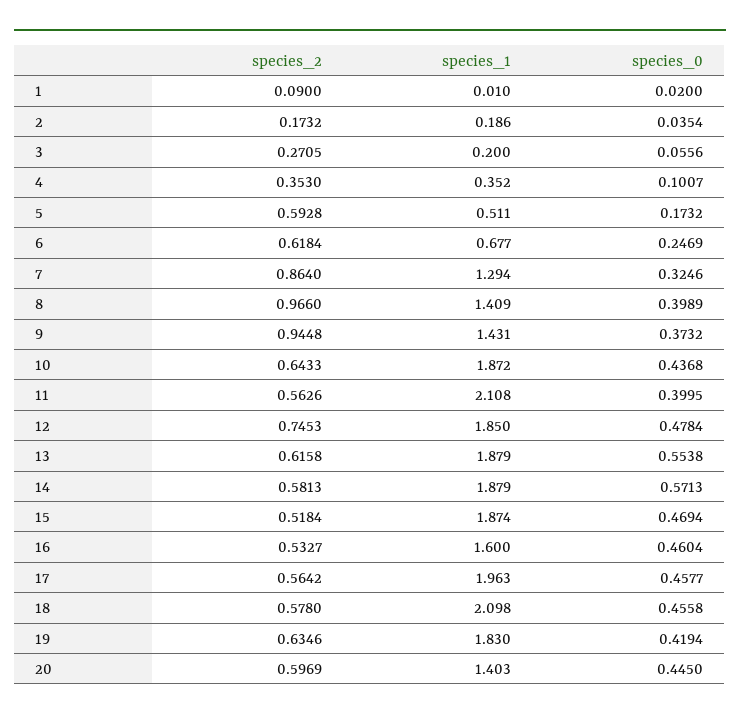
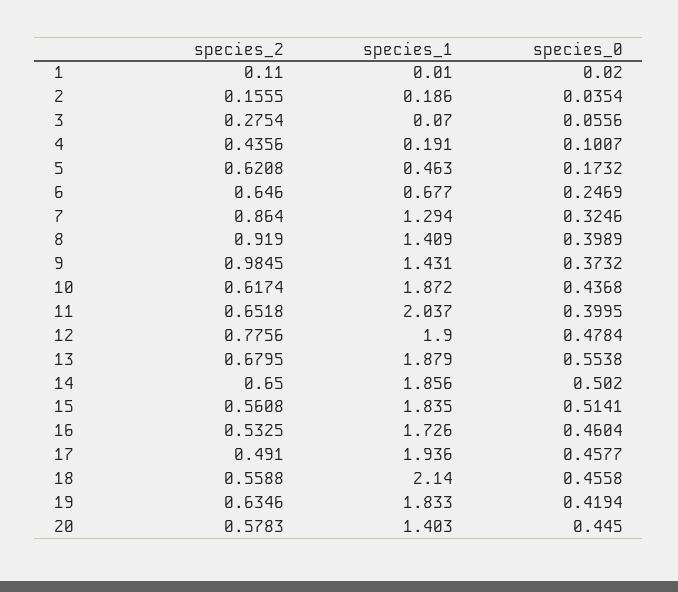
species_2, 1: 0.09 -> 0.11
species_2, 2: 0.1732 -> 0.1555
species_2, 3: 0.2705 -> 0.2754
species_1, 3: 0.2 -> 0.07
species_2, 4: 0.353 -> 0.4356
species_1, 4: 0.352 -> 0.191
species_2, 5: 0.5928 -> 0.6208
species_1, 5: 0.511 -> 0.463
species_2, 6: 0.6184 -> 0.646
species_2, 8: 0.966 -> 0.919
species_2, 9: 0.9448 -> 0.9845
species_2, 10: 0.6433 -> 0.6174
species_2, 11: 0.5626 -> 0.6518
species_1, 11: 2.108 -> 2.037
species_2, 12: 0.7453 -> 0.7756
species_1, 12: 1.85 -> 1.9
species_2, 13: 0.6158 -> 0.6795
species_2, 14: 0.5813 -> 0.65
species_1, 14: 1.879 -> 1.856
species_0, 14: 0.5713 -> 0.502
species_2, 15: 0.5184 -> 0.5608
species_1, 15: 1.874 -> 1.835
species_0, 15: 0.4694 -> 0.5141
species_2, 16: 0.5327 -> 0.5325
species_1, 16: 1.6 -> 1.726
species_2, 17: 0.5642 -> 0.491
species_1, 17: 1.963 -> 1.936
species_2, 18: 0.578 -> 0.5588
species_1, 18: 2.098 -> 2.14
species_1, 19: 1.83 -> 1.833
species_2, 20: 0.5969 -> 0.5783

